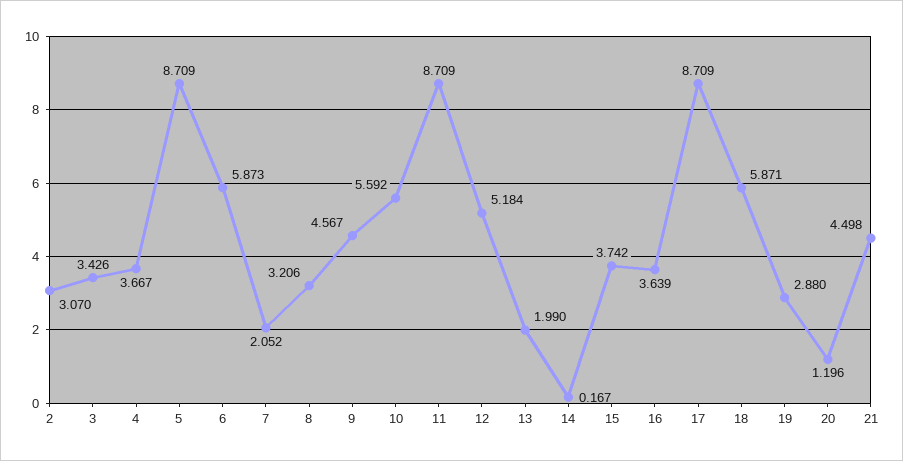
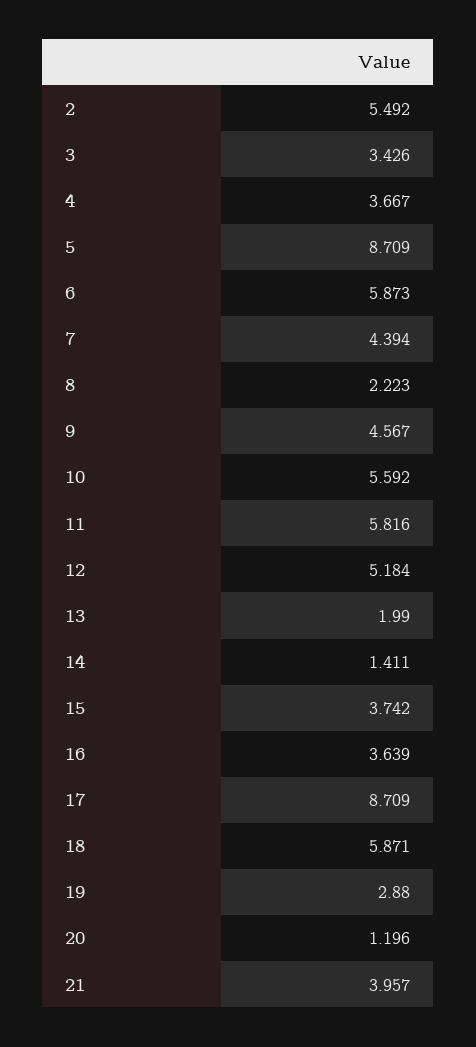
2: 3.07 -> 5.492
7: 2.052 -> 4.394
8: 3.206 -> 2.223
11: 8.709 -> 5.816
14: 0.167 -> 1.411
21: 4.498 -> 3.957

